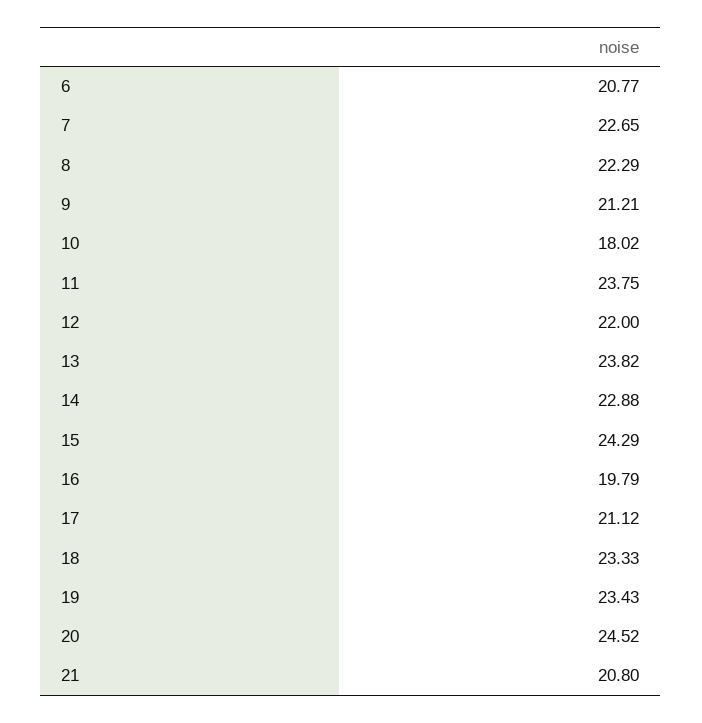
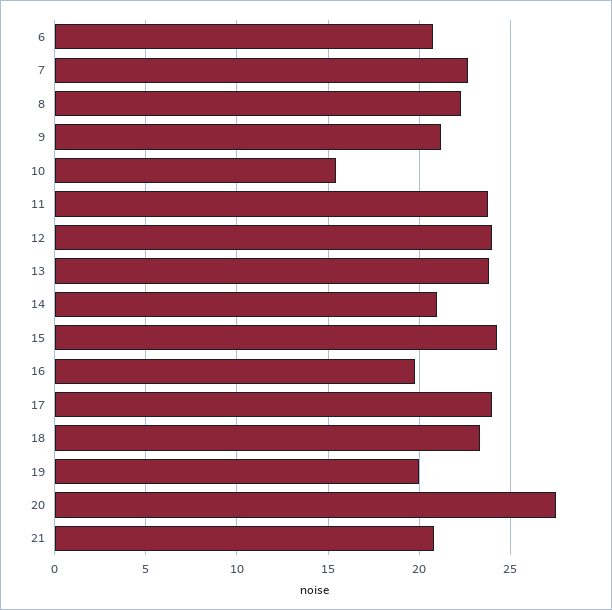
10: 18.02 -> 15.5
12: 22 -> 24
14: 22.88 -> 21
17: 21.12 -> 24
19: 23.43 -> 20
20: 24.52 -> 27.5

